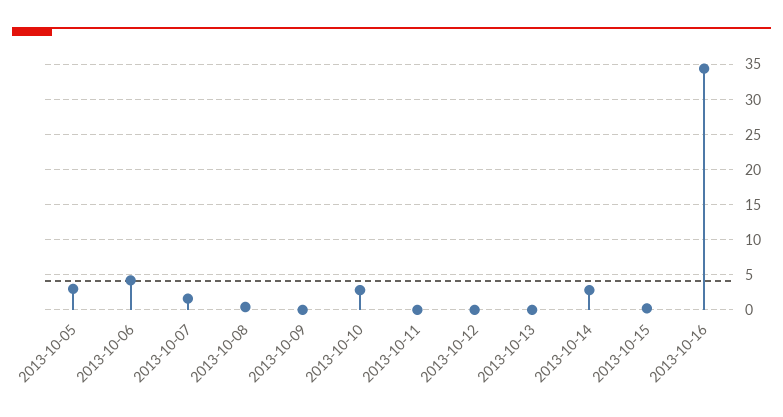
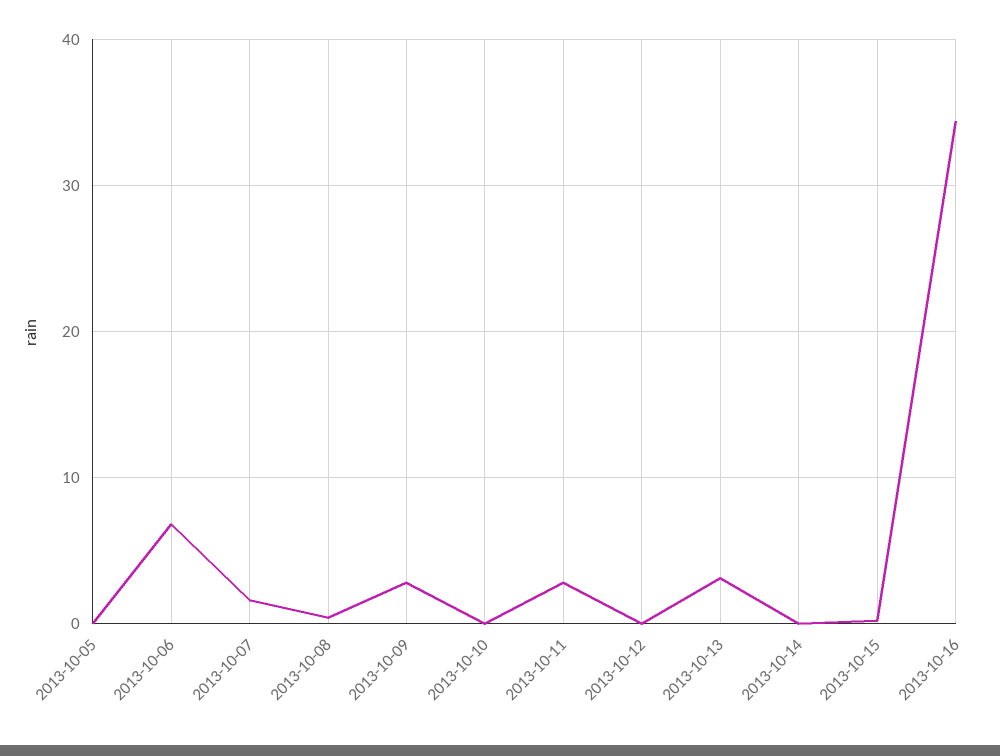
2013-10-05: 3 -> 0
2013-10-06: 4 -> 7
2013-10-09: 0 -> 3
2013-10-10: 3 -> 0
2013-10-11: 0 -> 3
2013-10-13: 0 -> 3
2013-10-14: 3 -> 0

